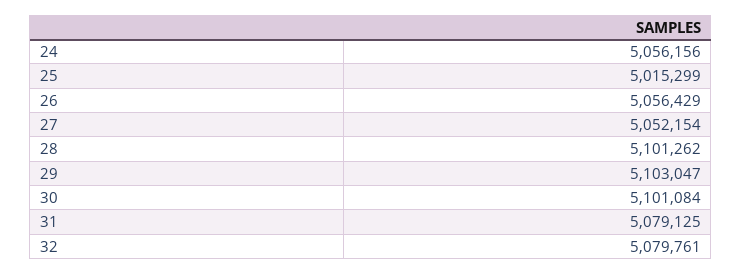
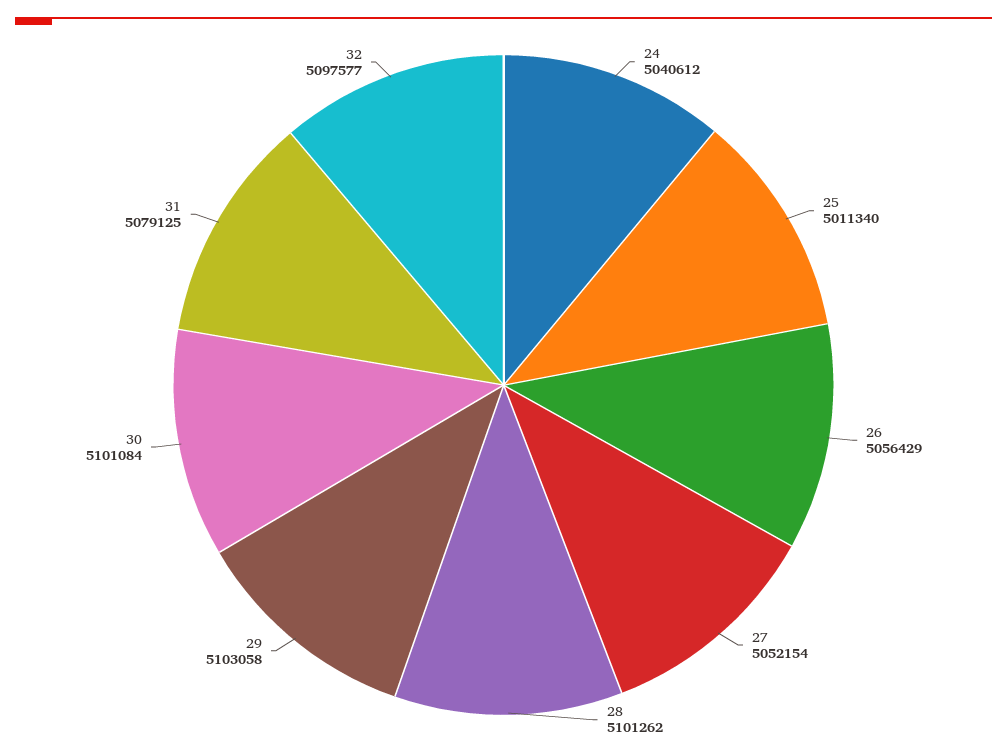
24: 5056156 -> 5040612
25: 5015299 -> 5011340
29: 5103047 -> 5103058
32: 5079761 -> 5097577

